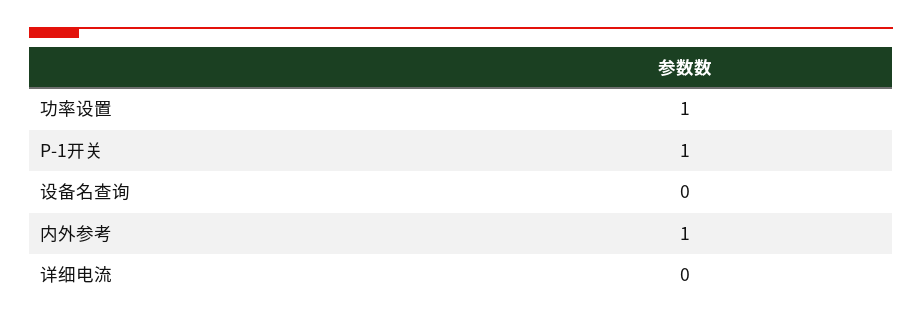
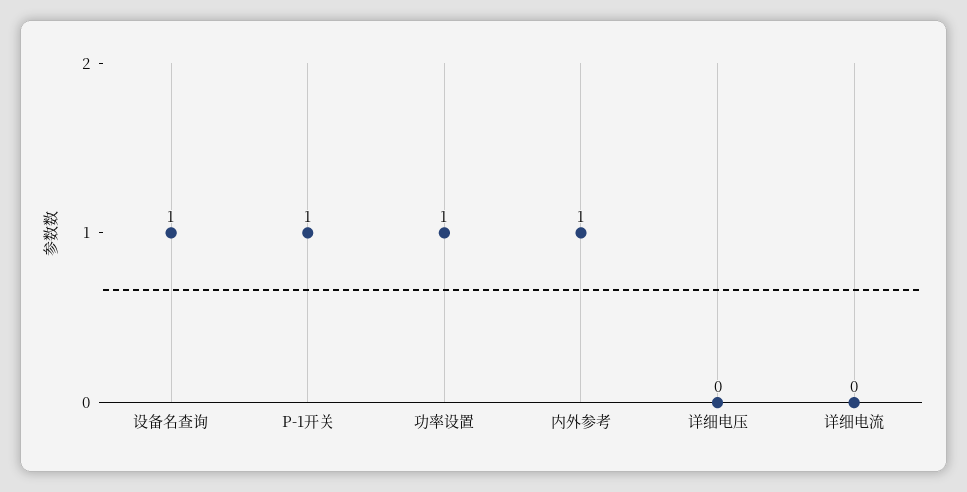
设备名查询: 0 -> 1
详细电压: none -> 0

